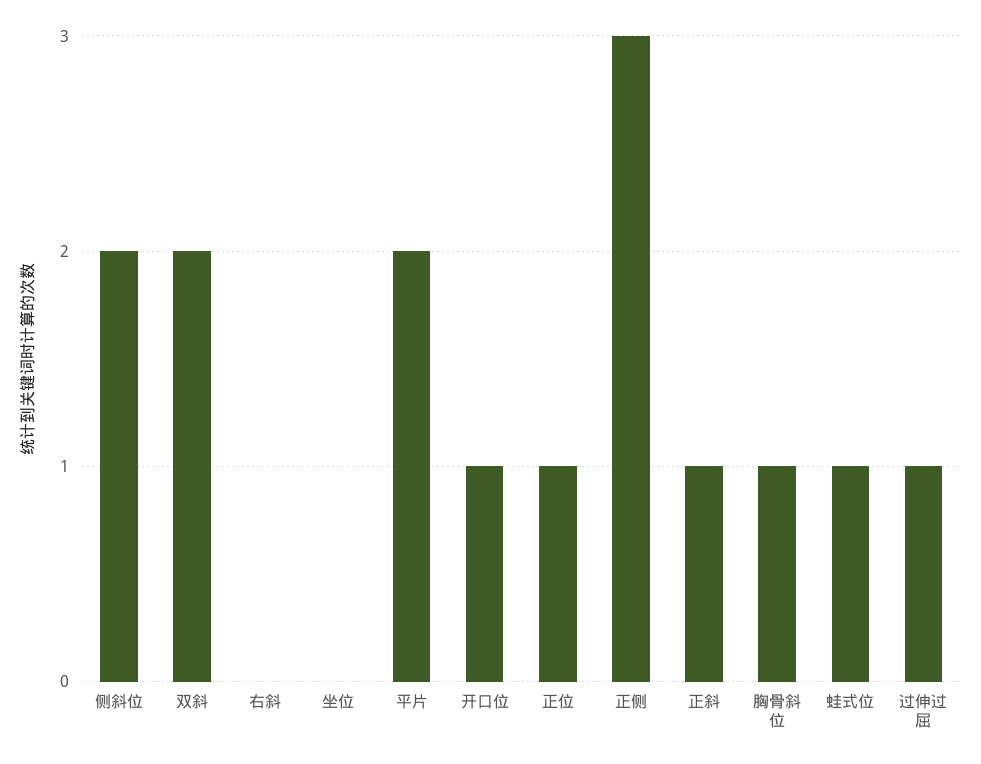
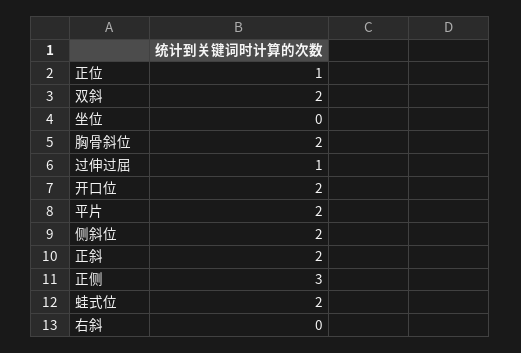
开口位: 1 -> 2
正斜: 1 -> 2
胸骨斜位: 1 -> 2
蛙式位: 1 -> 2

